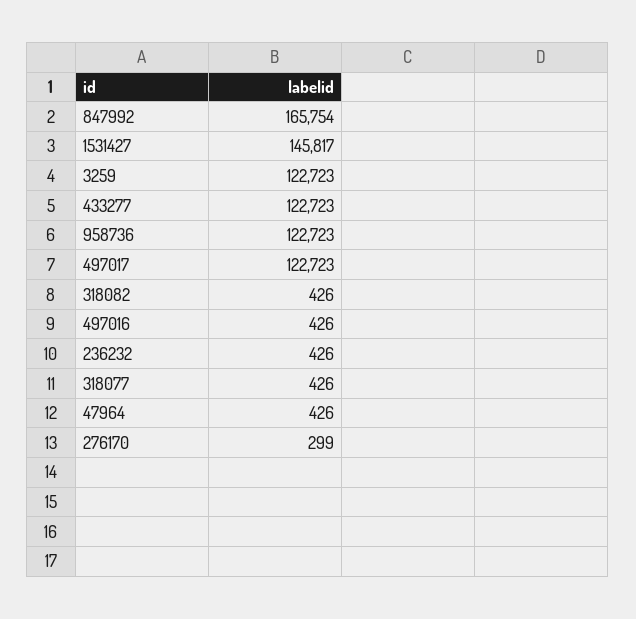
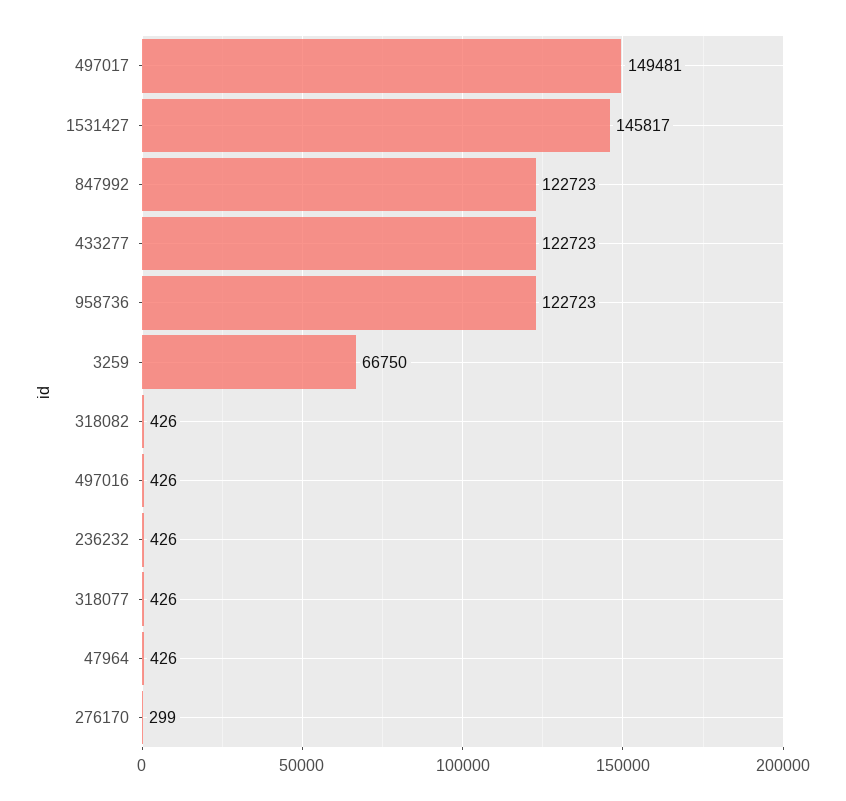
847992: 165754 -> 122723
3259: 122723 -> 66750
497017: 122723 -> 149481

